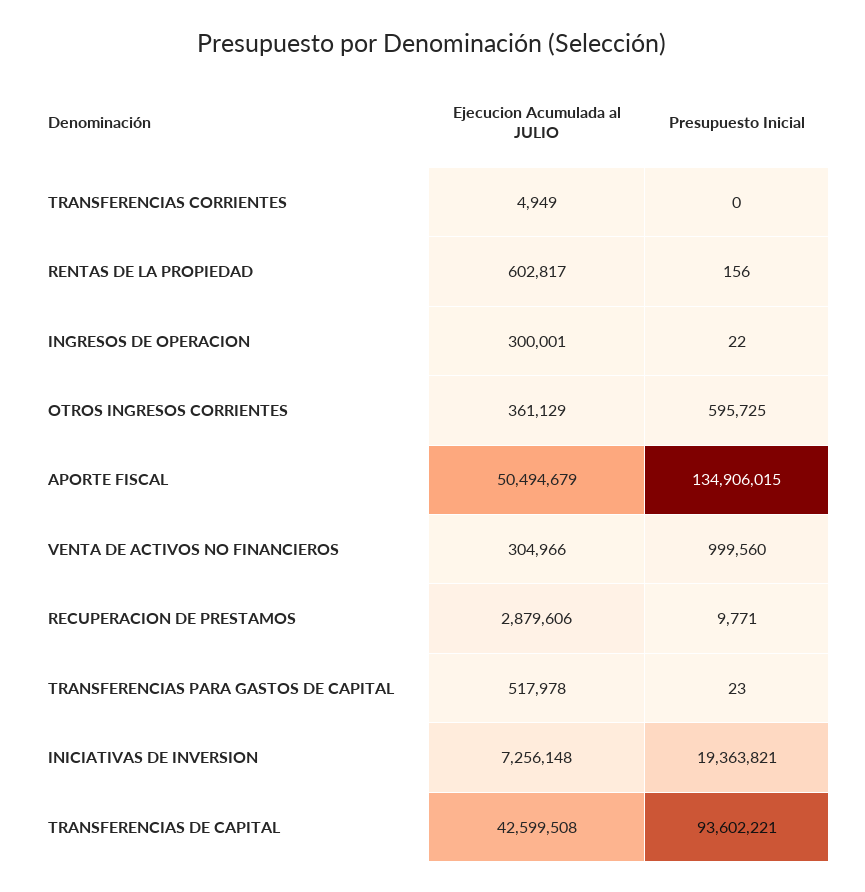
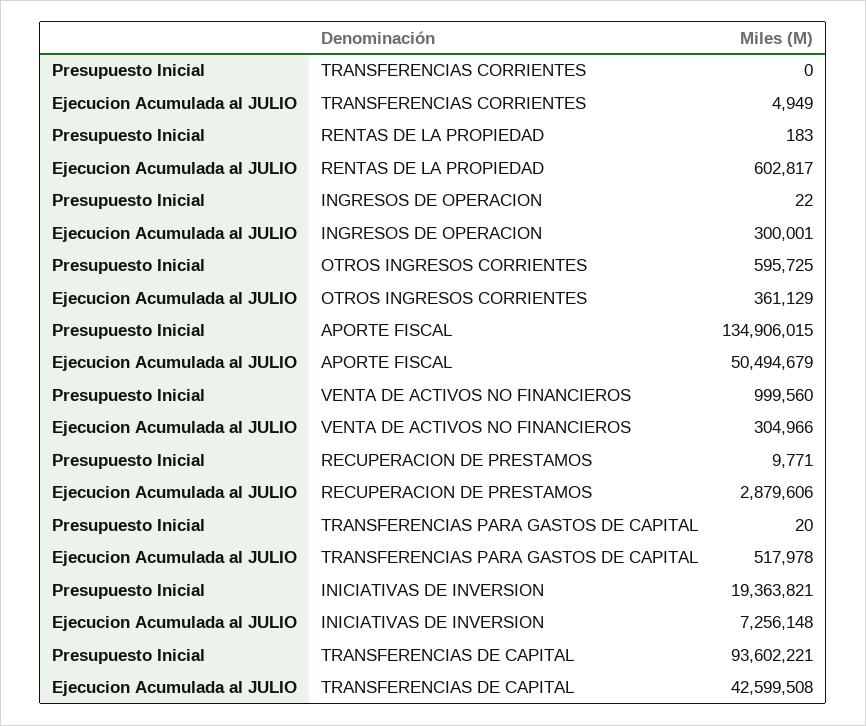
Presupuesto Inicial, RENTAS DE LA PROPIEDAD: 156 -> 183
Presupuesto Inicial, TRANSFERENCIAS PARA GASTOS DE CAPITAL: 23 -> 20

